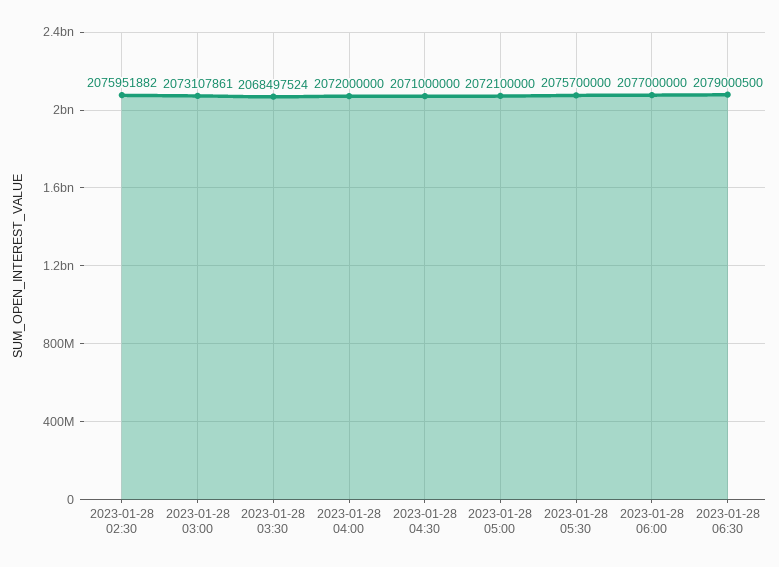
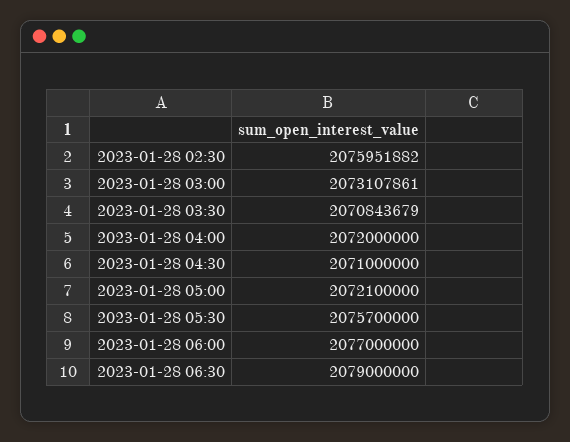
2023-01-28 03:30: 2068497524 -> 2070843679
2023-01-28 06:30: 2079000500 -> 2079000000

